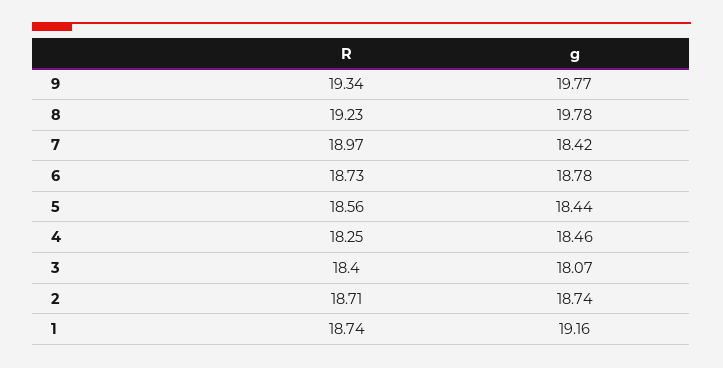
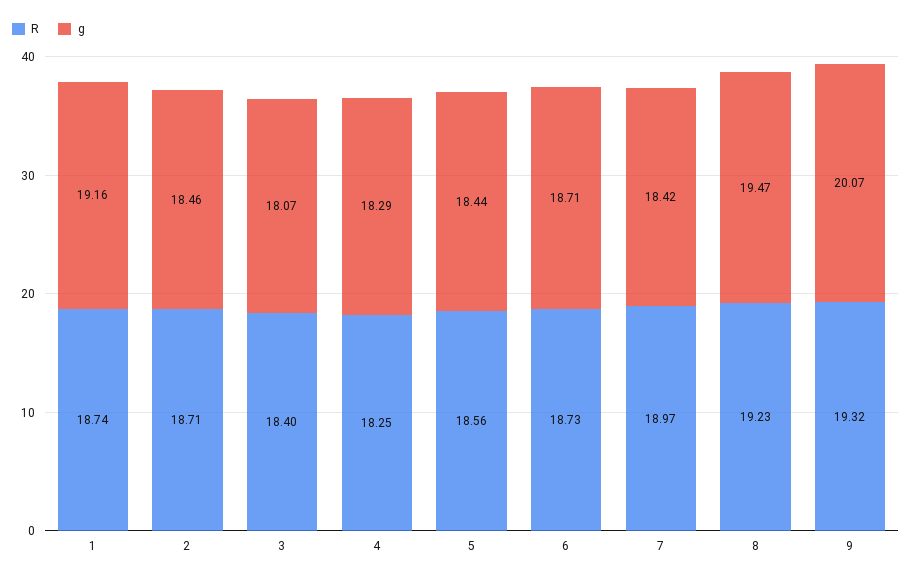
R, 9: 19.34 -> 19.32
g, 9: 19.77 -> 20.07
g, 8: 19.78 -> 19.47
g, 6: 18.78 -> 18.71
g, 4: 18.46 -> 18.29
g, 2: 18.74 -> 18.46

